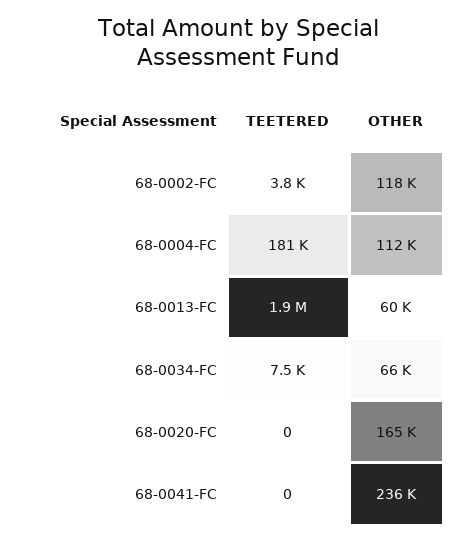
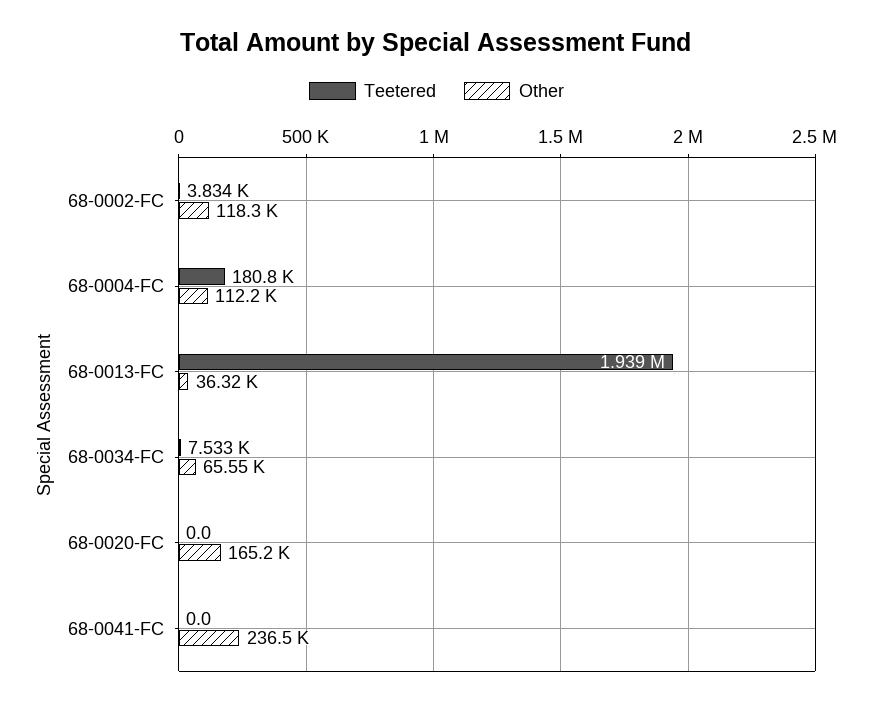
OTHER, 68-0013-FC: 60000 -> 36320

